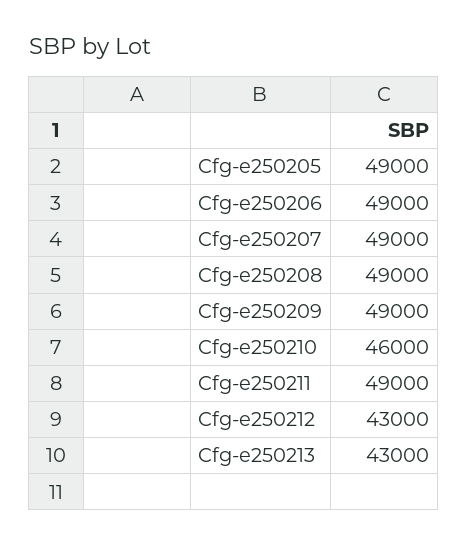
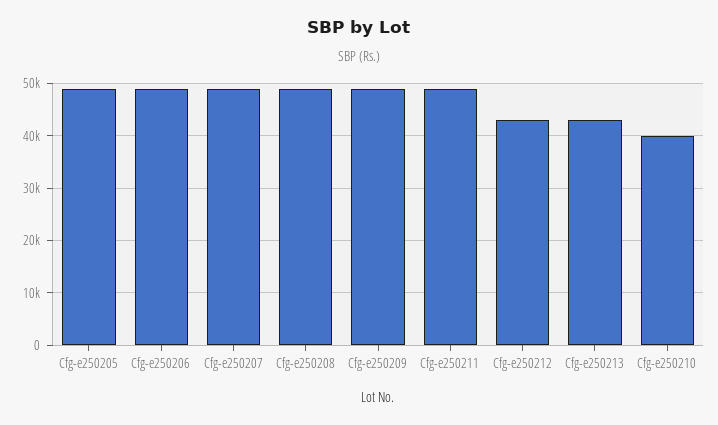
Cfg-e250210: 46000 -> 40000

